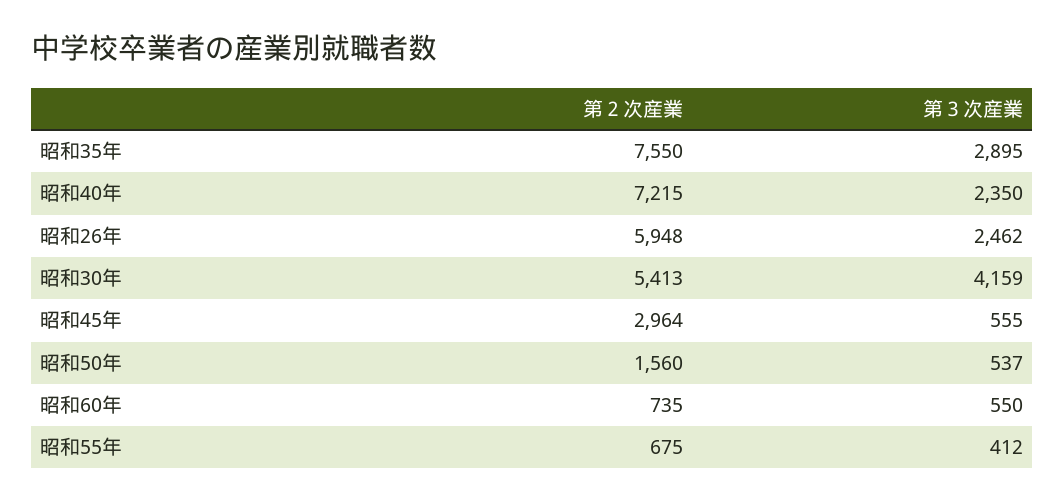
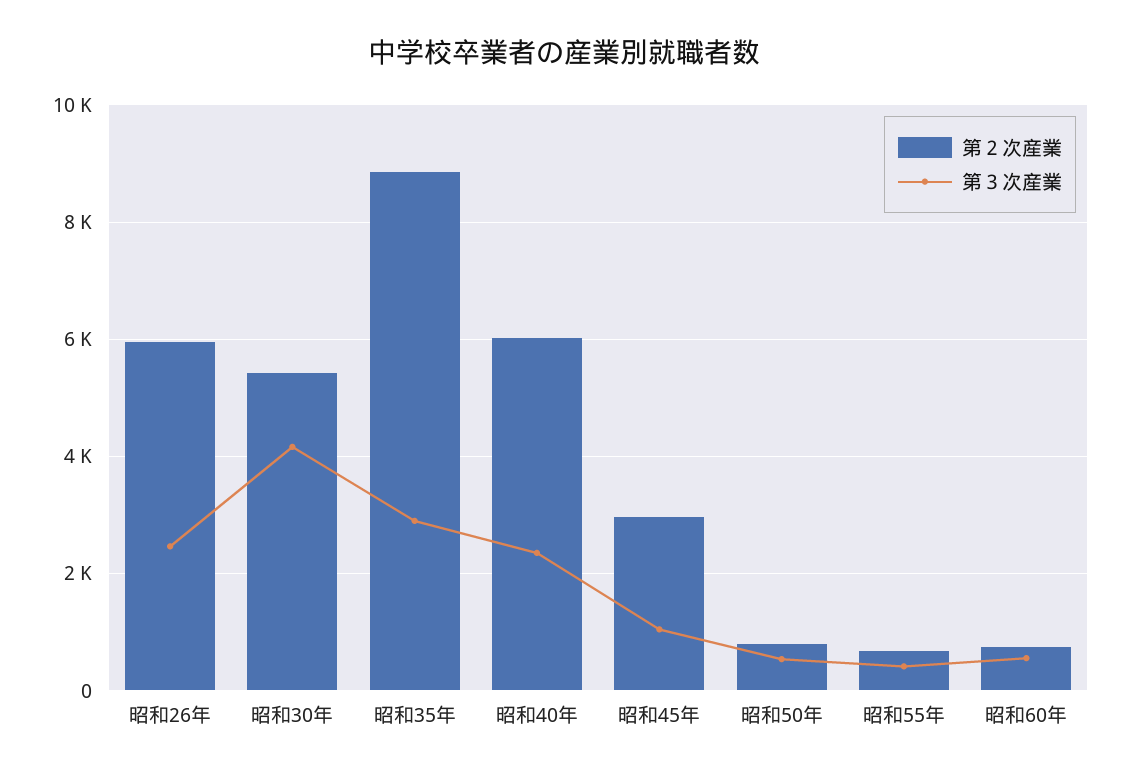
第２次産業, 昭和35年: 7550 -> 8800
第２次産業, 昭和40年: 7215 -> 6000
第３次産業, 昭和45年: 555 -> 1000
第２次産業, 昭和50年: 1560 -> 800

